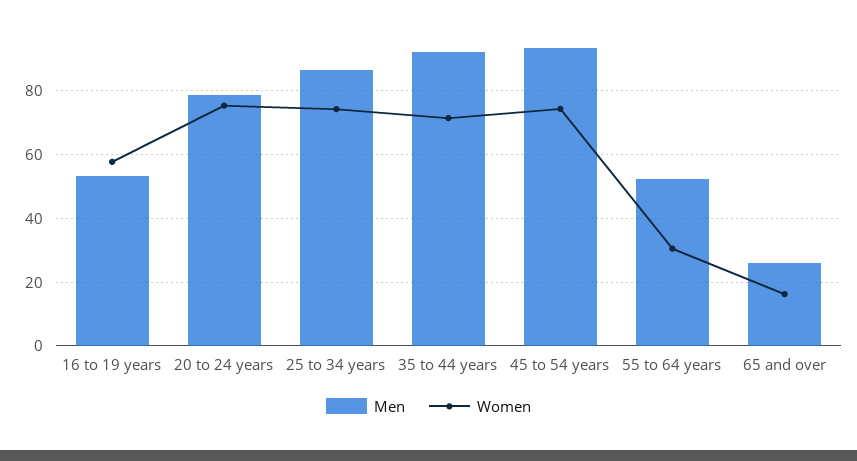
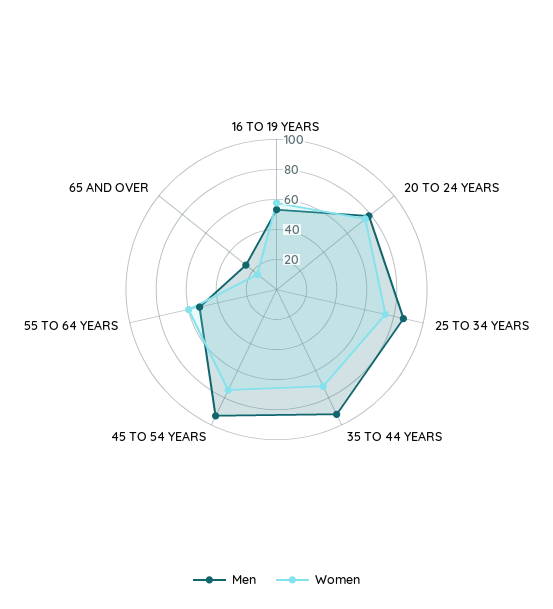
Women, 55 to 64 years: 30 -> 60

